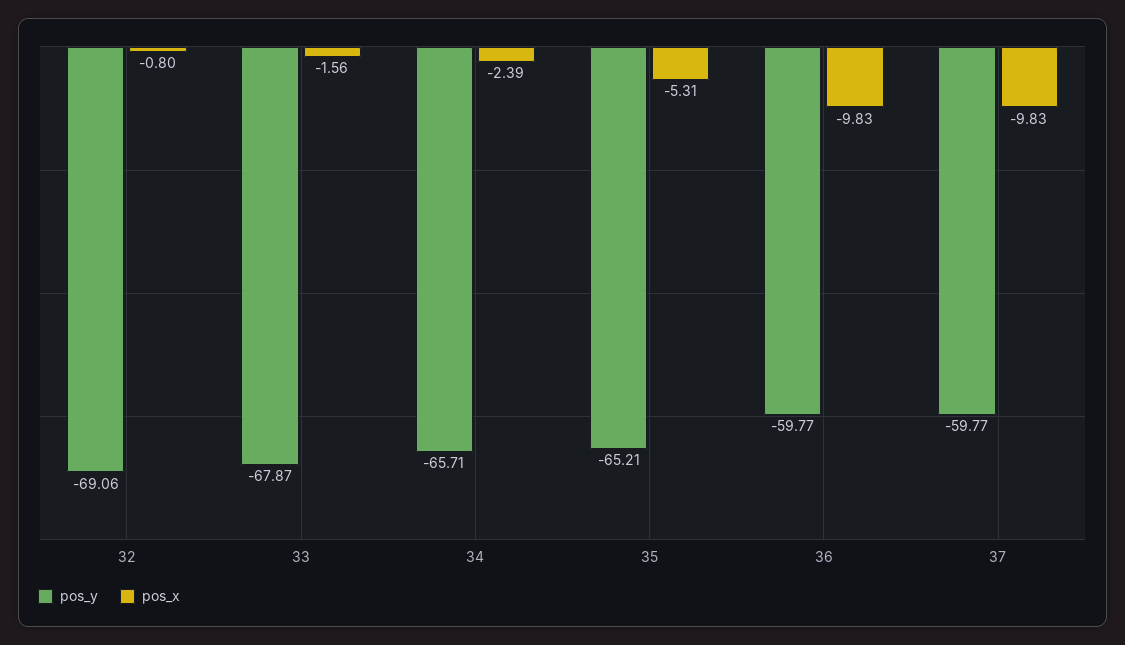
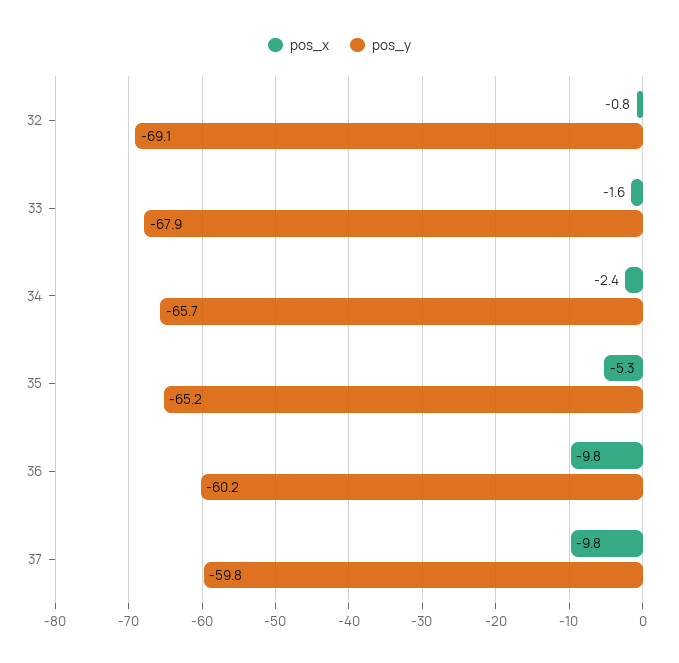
pos_y, 36: -59.77 -> -60.2

